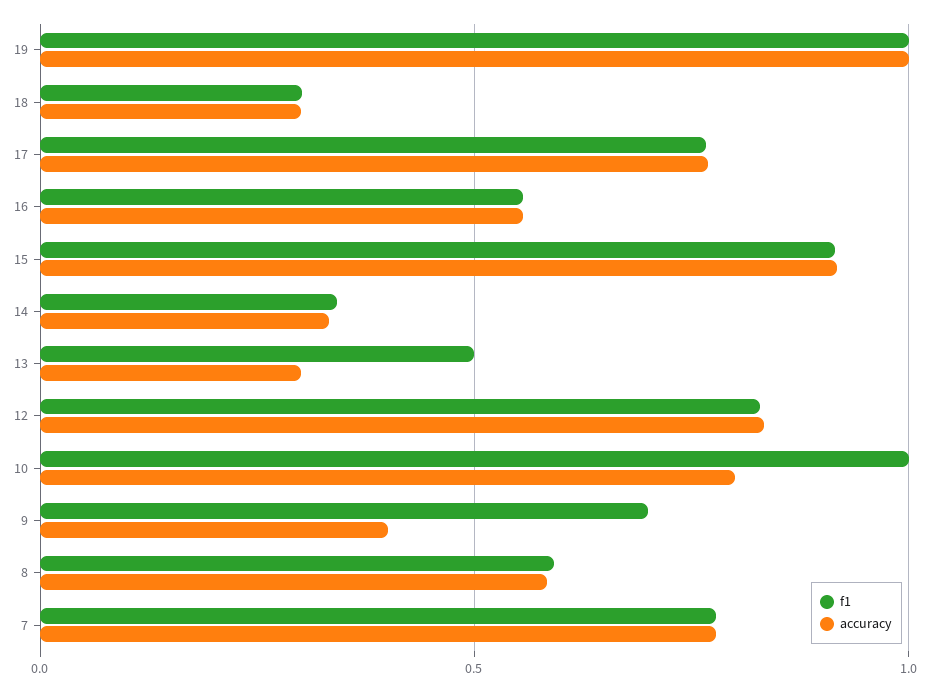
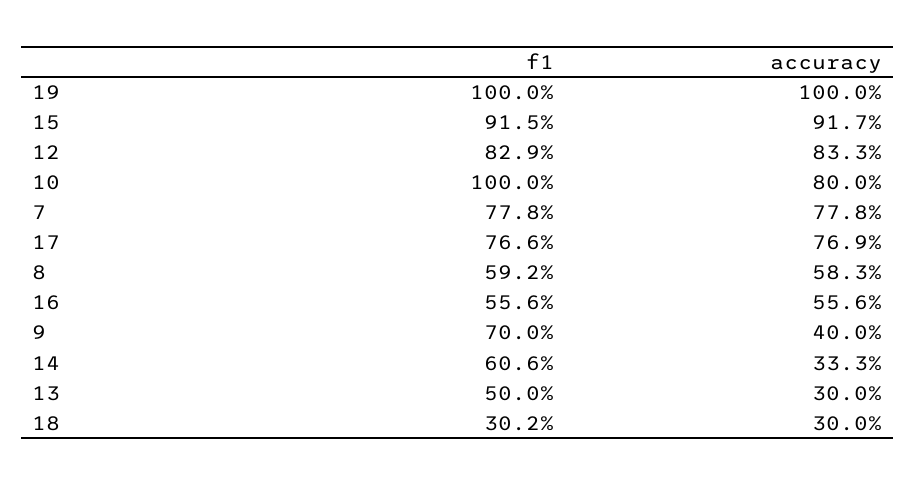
f1, 14: 0.35 -> 0.606

